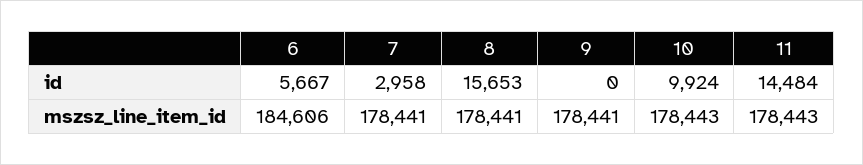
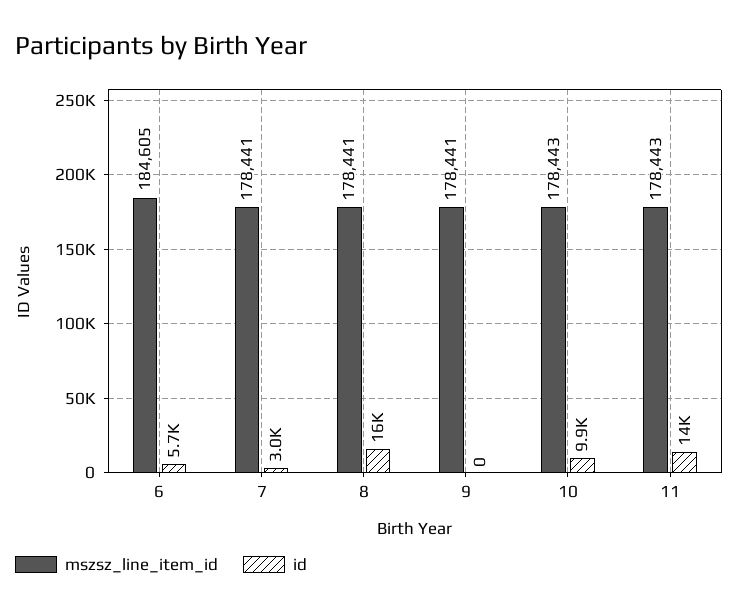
mszsz_line_item_id, 6: 184606 -> 184605

